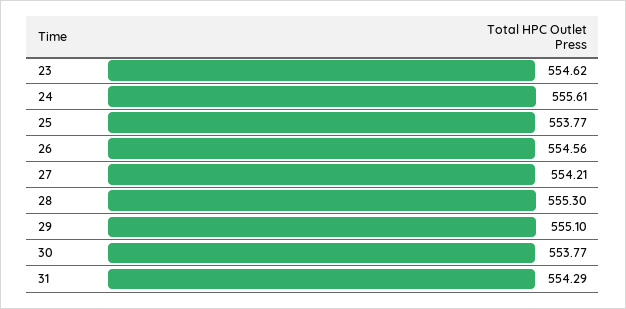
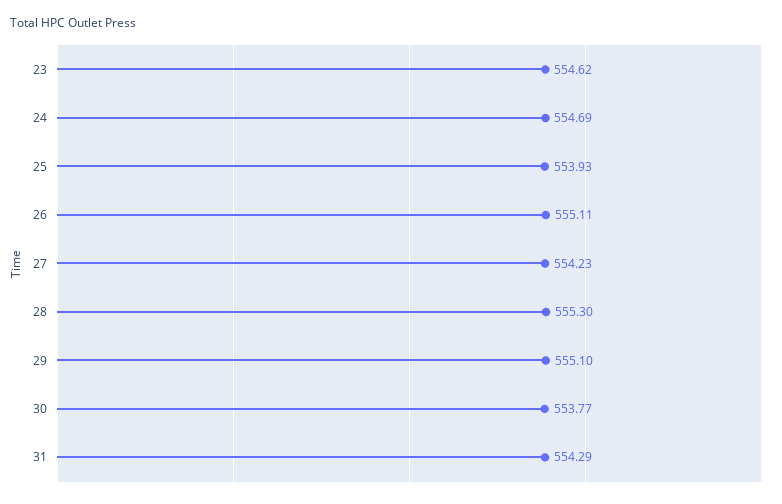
24: 555.61 -> 554.69
25: 553.77 -> 553.93
26: 554.56 -> 555.11
27: 554.21 -> 554.23

